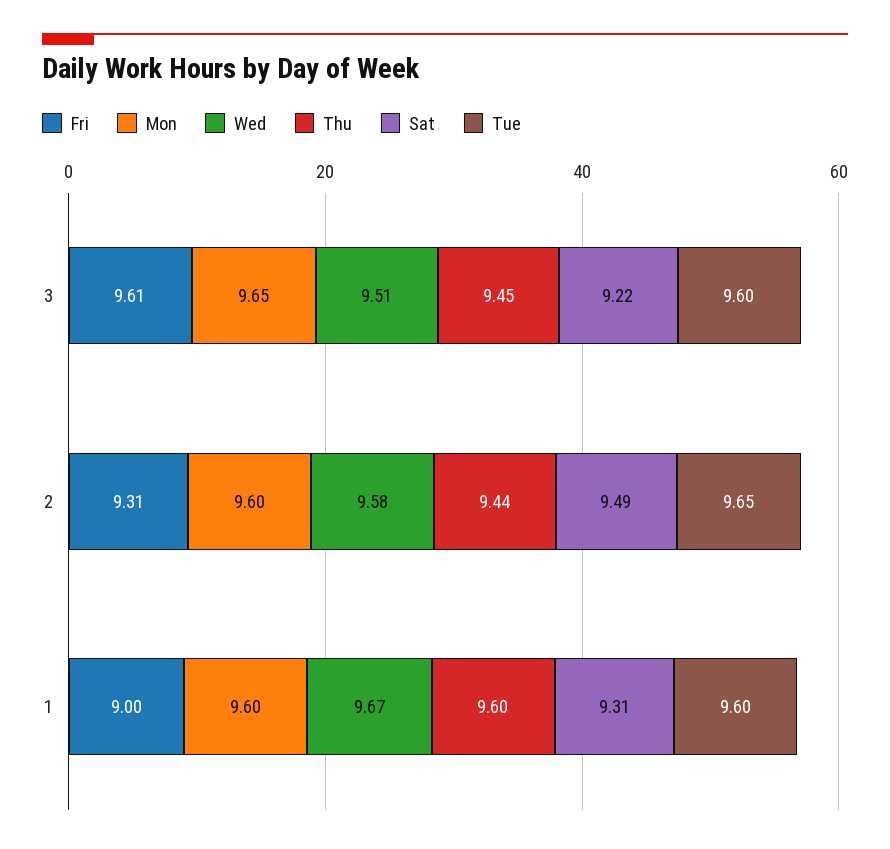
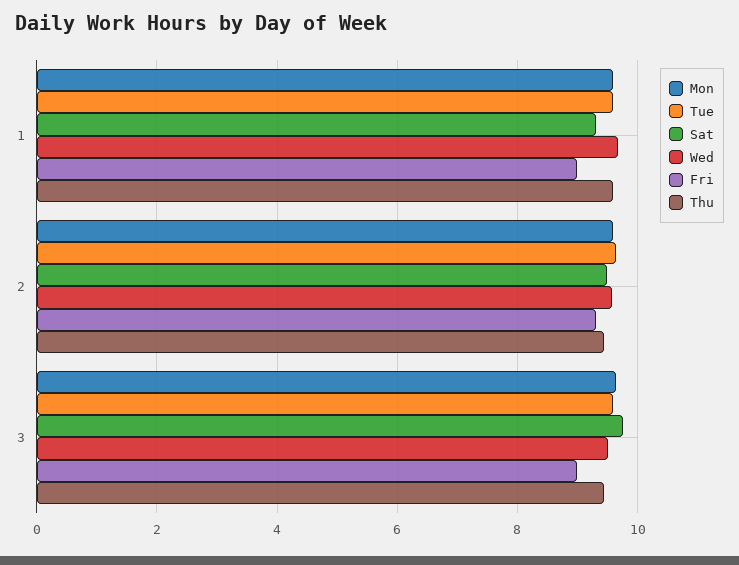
Fri, 3: 9.61 -> 9
Sat, 3: 9.22 -> 9.8

